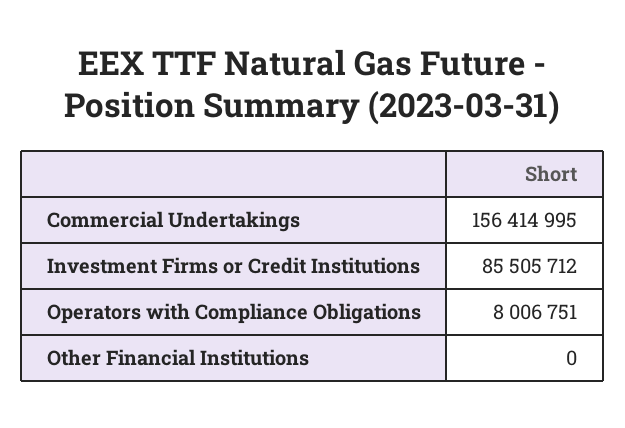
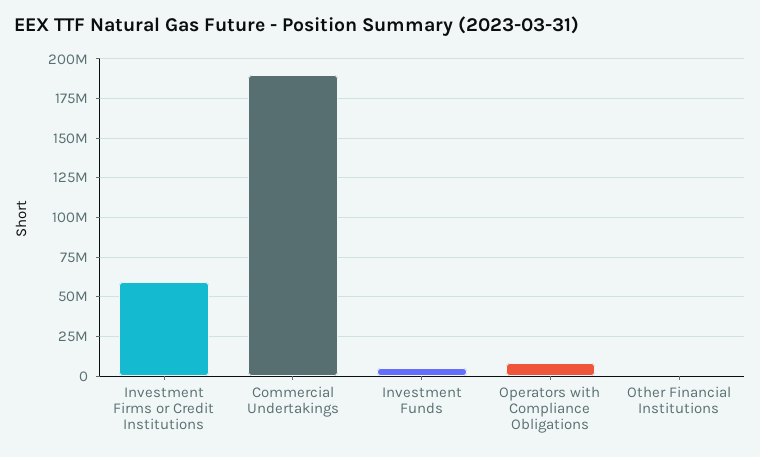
Commercial Undertakings: 156414995 -> 190000000
Investment Firms or Credit Institutions: 85505712 -> 60000000
Investment Funds: none -> 5000000

